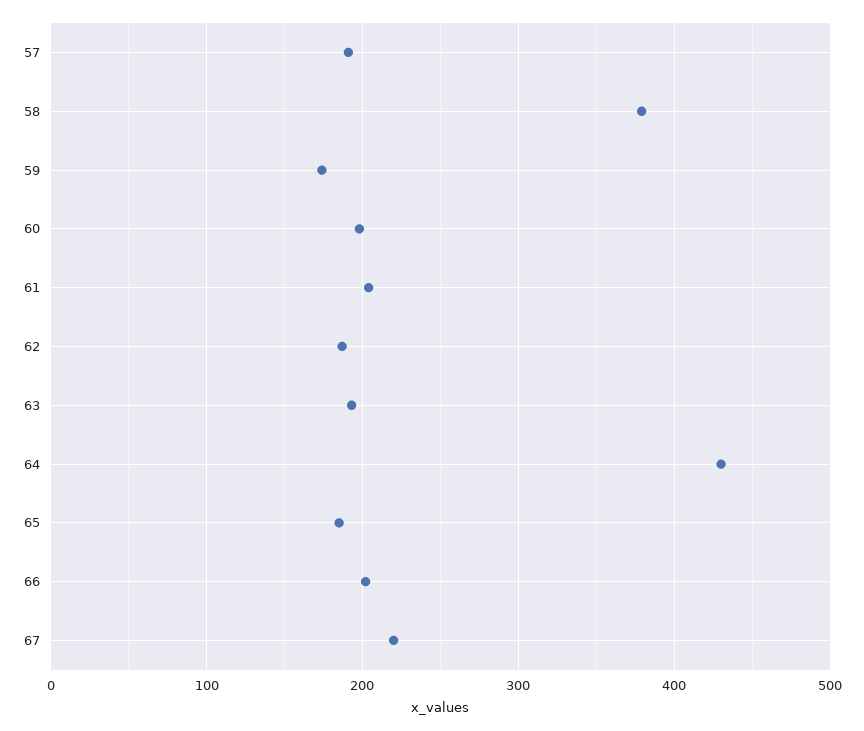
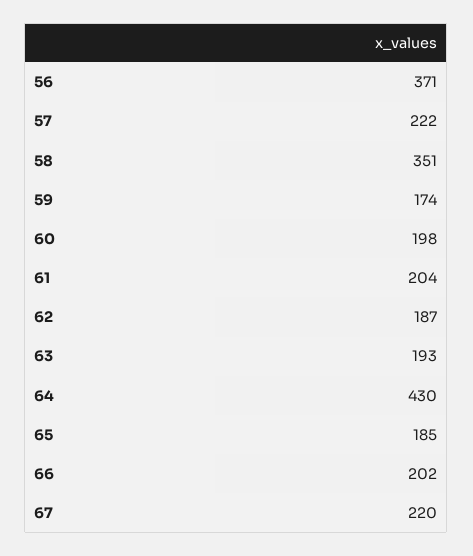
57: 190 -> 222
58: 380 -> 351
56: none -> 371

